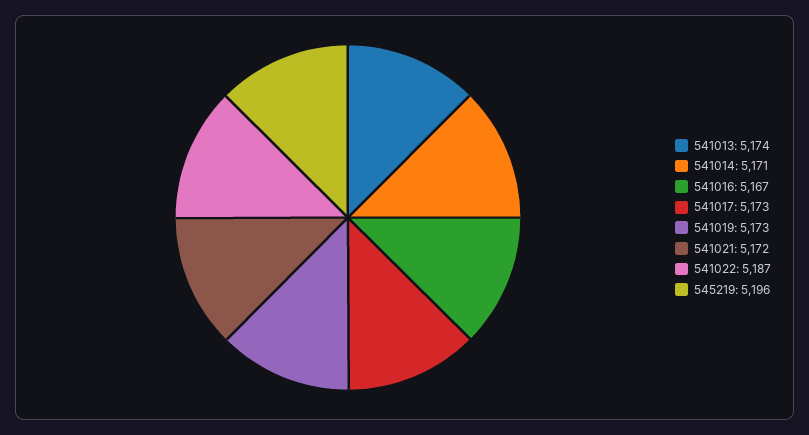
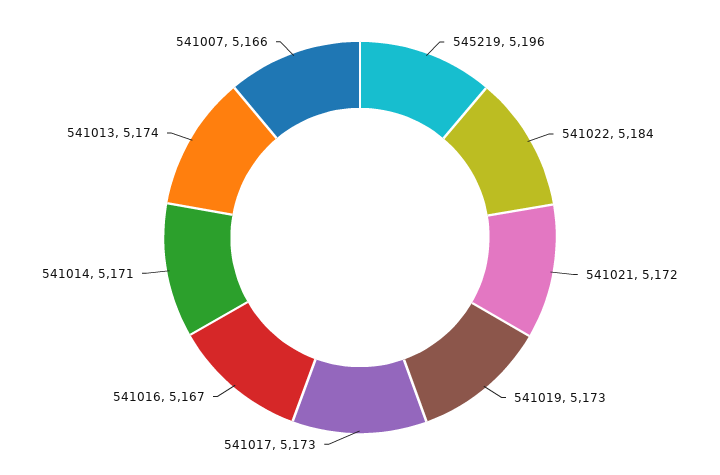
541022: 5187 -> 5184
541007: none -> 5166

